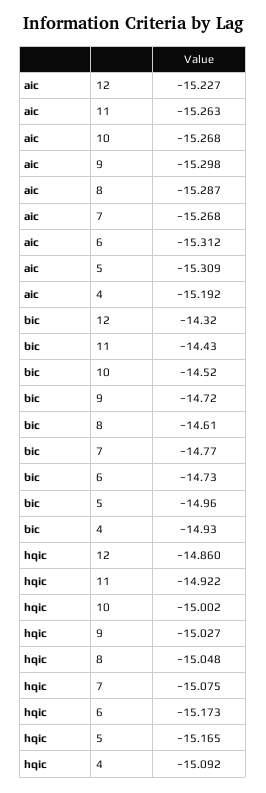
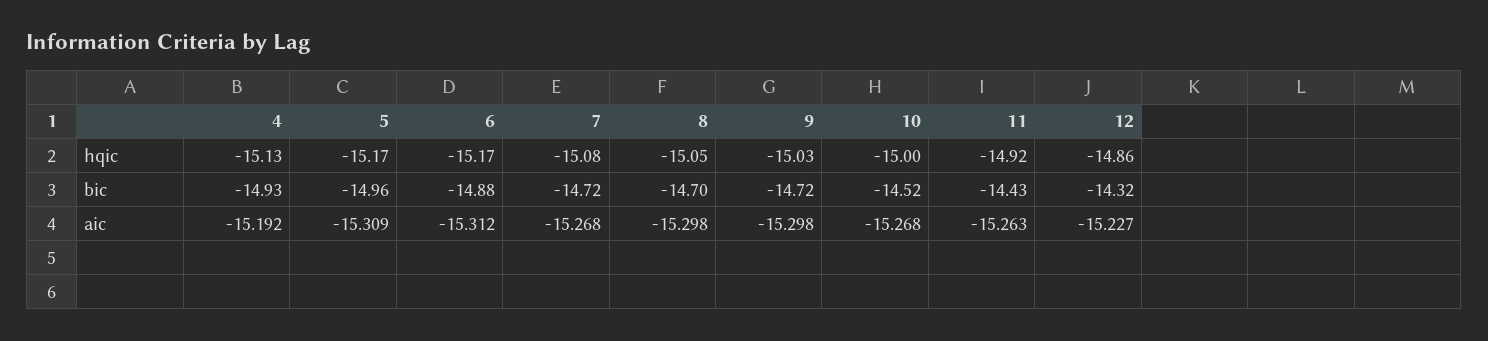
aic, 8: -15.287 -> -15.298
bic, 8: -14.61 -> -14.7
bic, 7: -14.77 -> -14.72
bic, 6: -14.73 -> -14.88
hqic, 4: -15.092 -> -15.13

